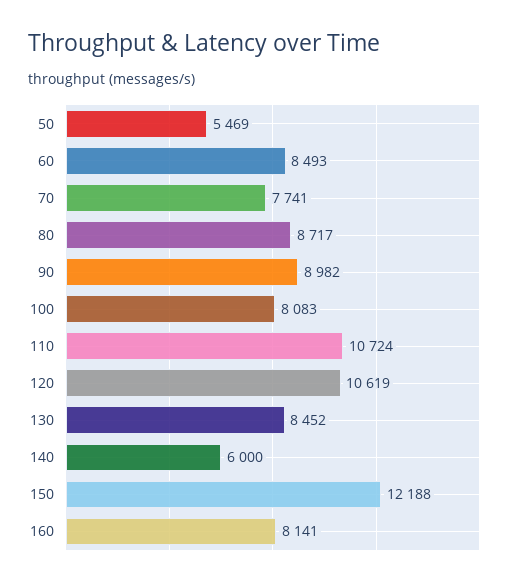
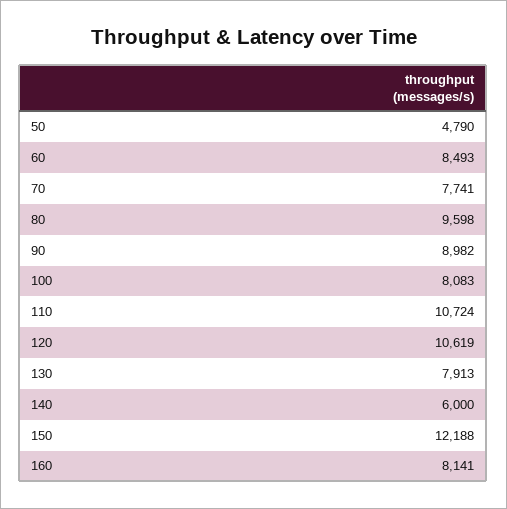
50: 5469 -> 4790
80: 8717 -> 9598
130: 8452 -> 7913

